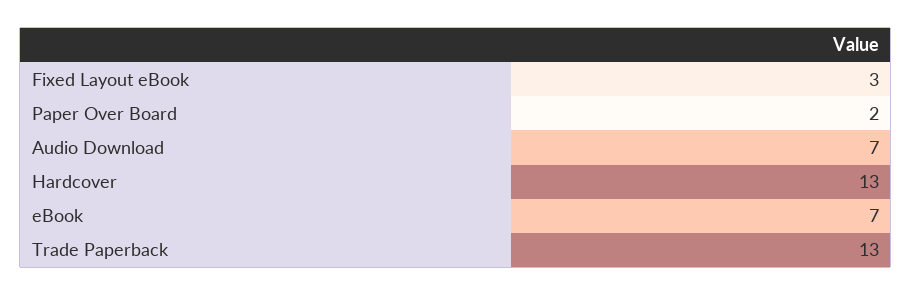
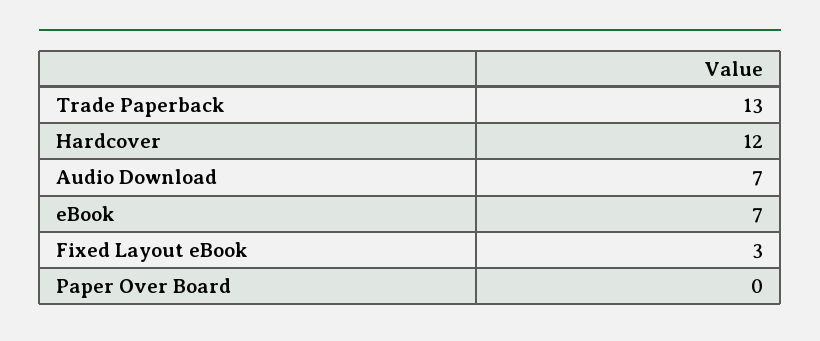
Paper Over Board: 2 -> 0
Hardcover: 13 -> 12

